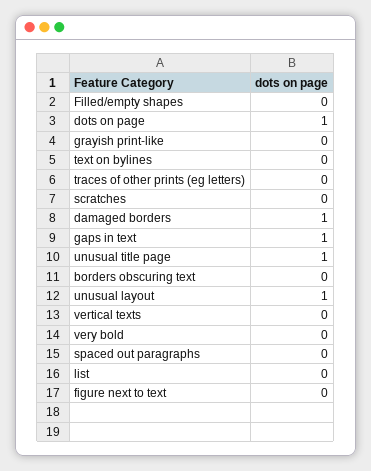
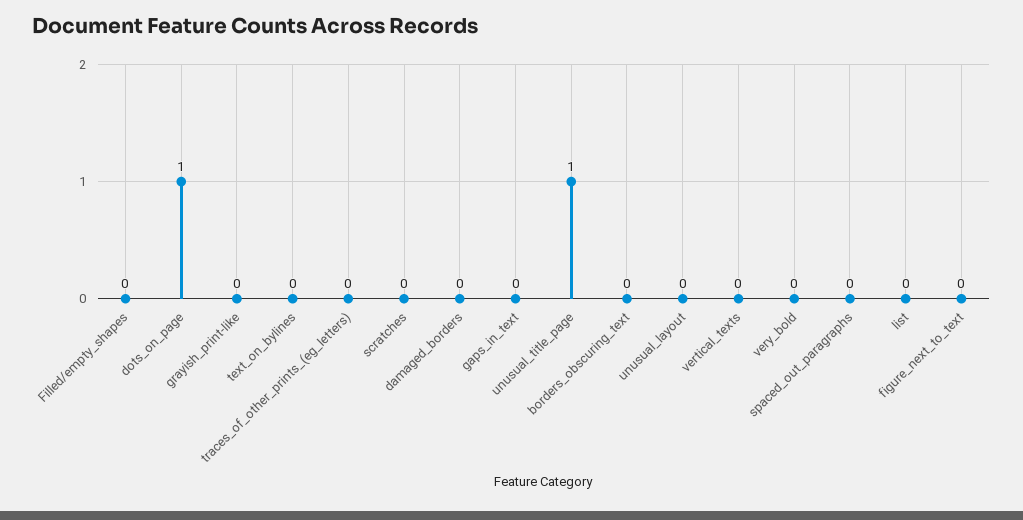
damaged borders: 1 -> 0
gaps in text: 1 -> 0
unusual layout: 1 -> 0

